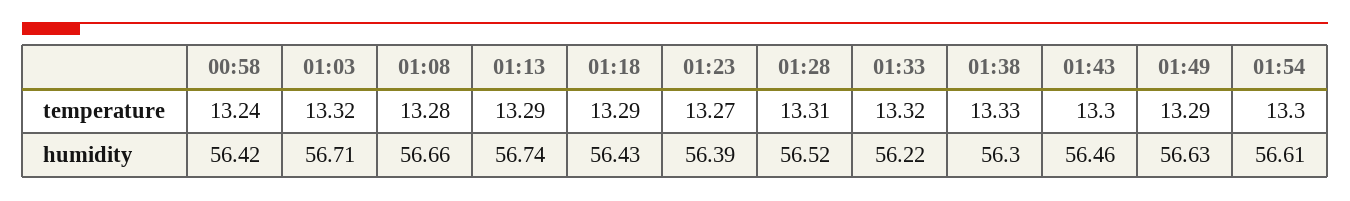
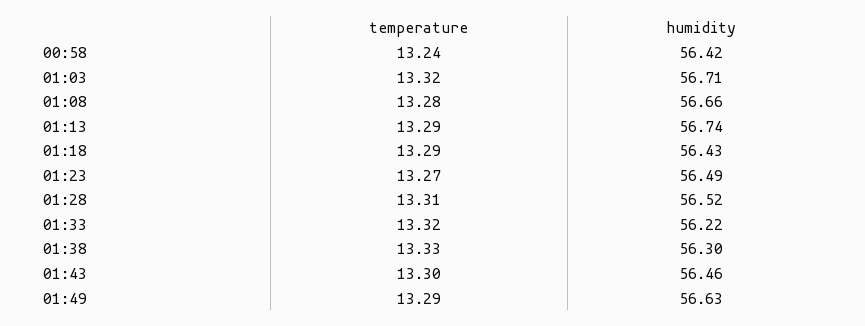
01:54, temperature: 13.3 -> none
01:23, humidity: 56.39 -> 56.49
01:54, humidity: 56.61 -> none

